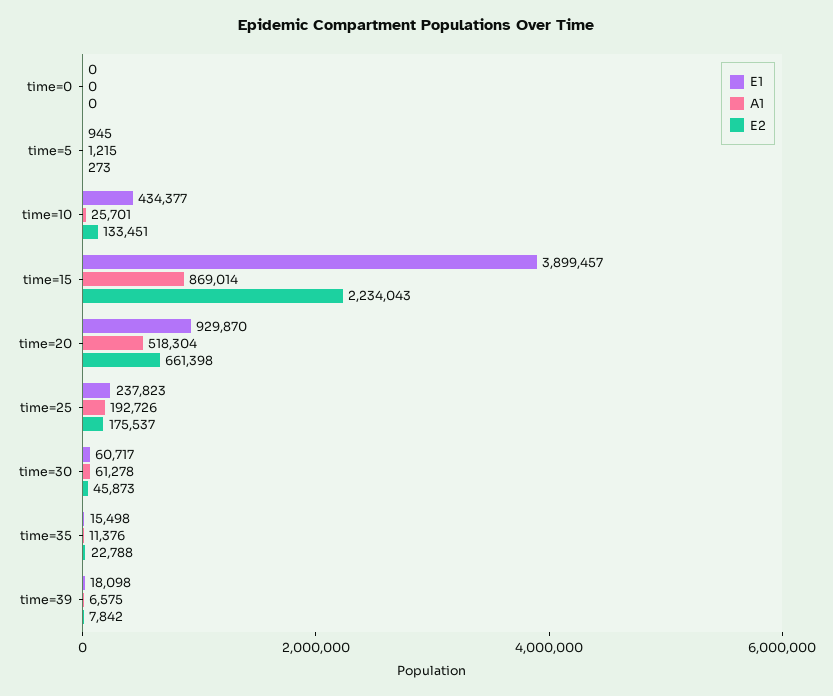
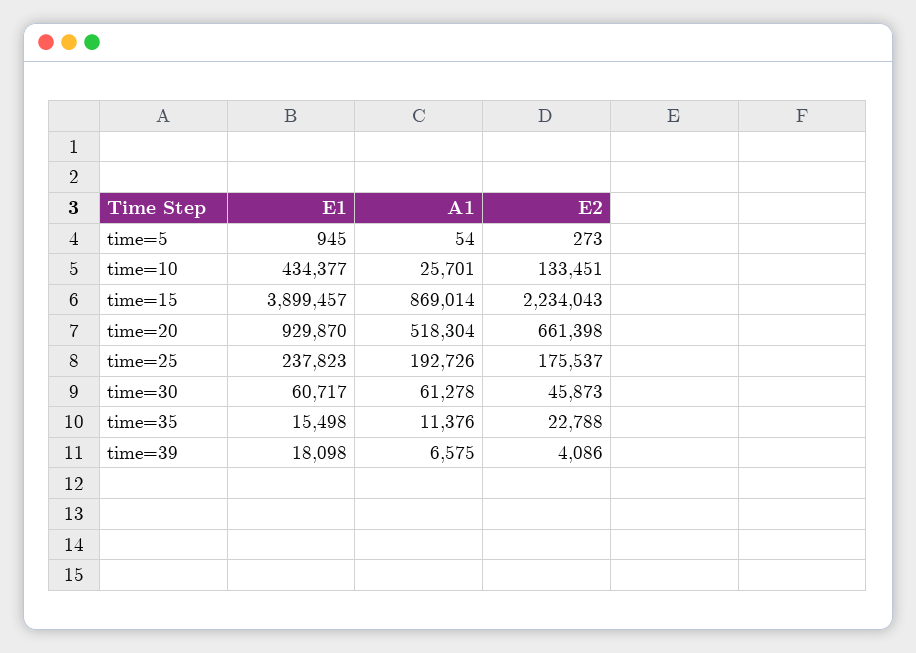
E1, time=0: 0 -> none
A1, time=0: 0 -> none
E2, time=0: 0 -> none
A1, time=5: 1215 -> 54
E2, time=39: 7842 -> 4086

